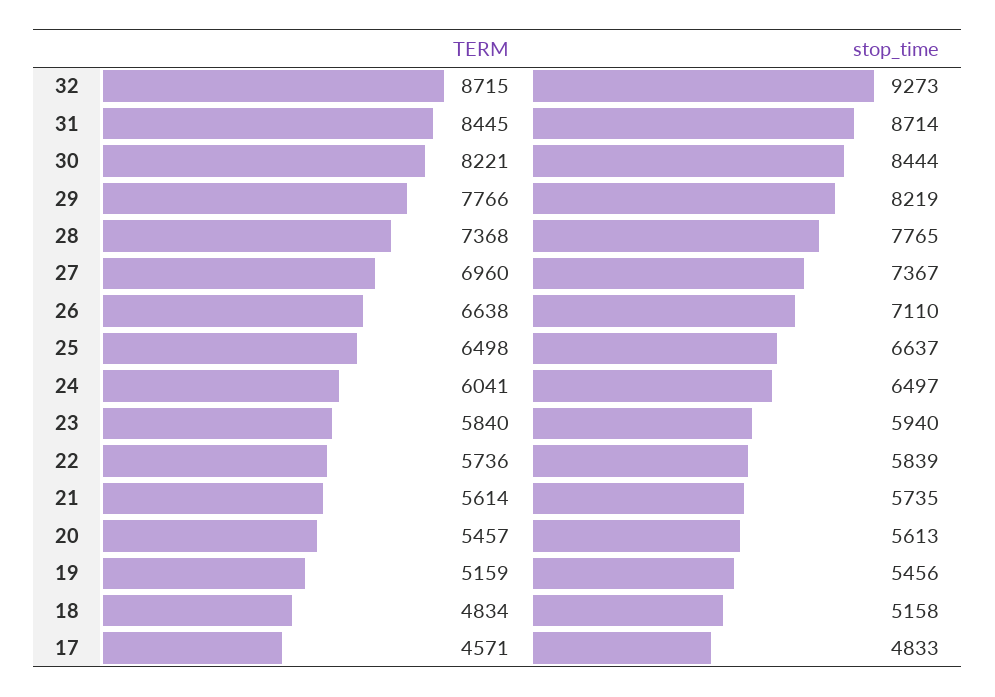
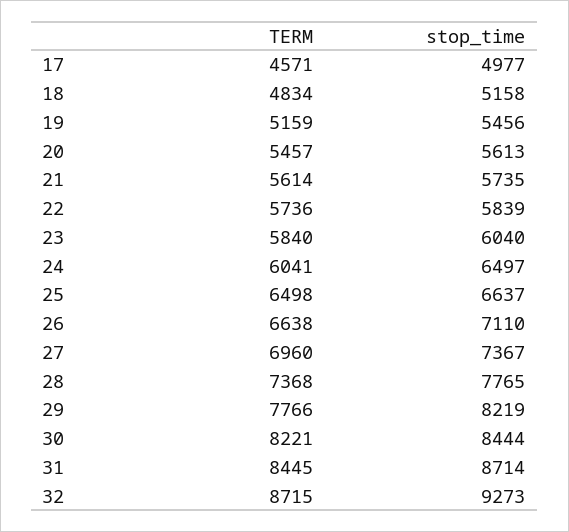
stop_time, 23: 5940 -> 6040
stop_time, 17: 4833 -> 4977

